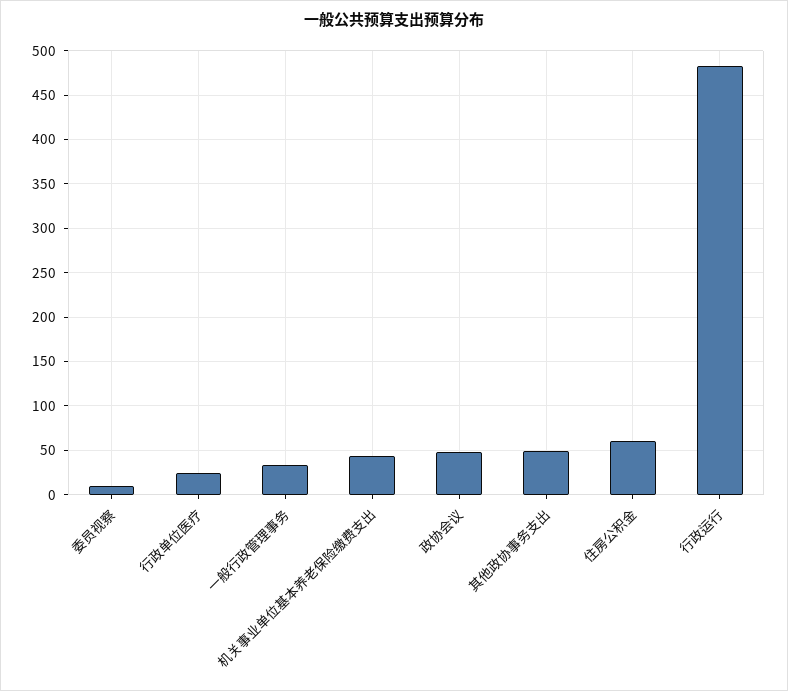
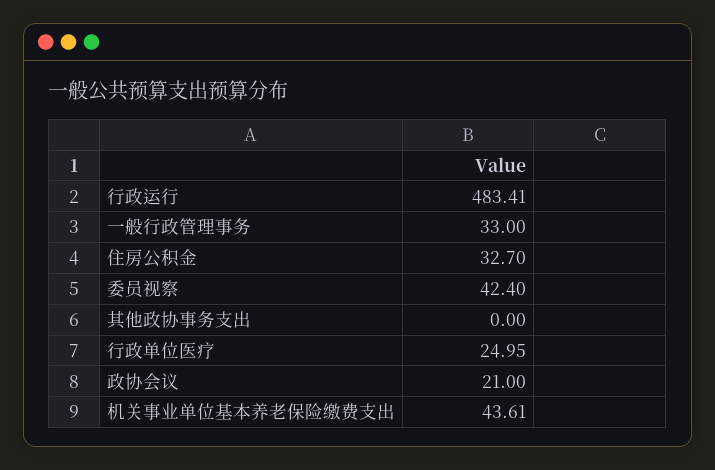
委员视察: 10 -> 42.4
政协会议: 50 -> 21
其他政协事务支出: 50 -> 0
住房公积金: 60 -> 32.7

